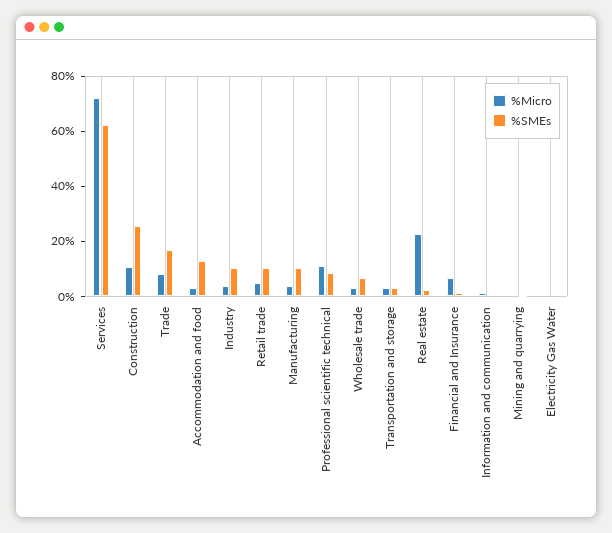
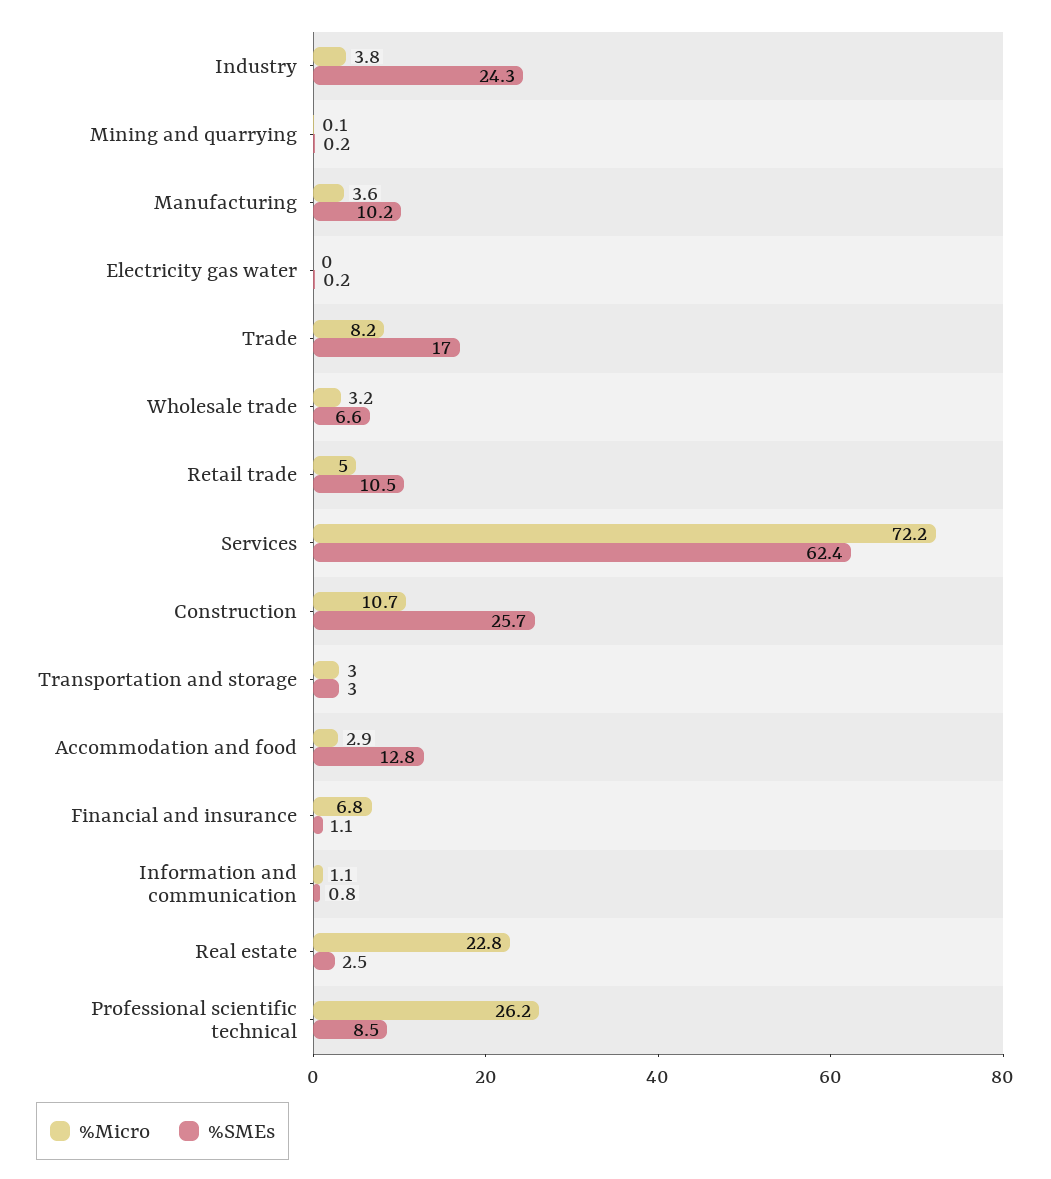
%SMEs, Industry: 10 -> 24.3
%Micro, Professional scientific technical: 10 -> 26.2

